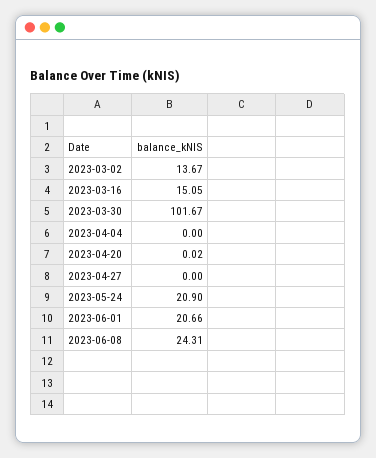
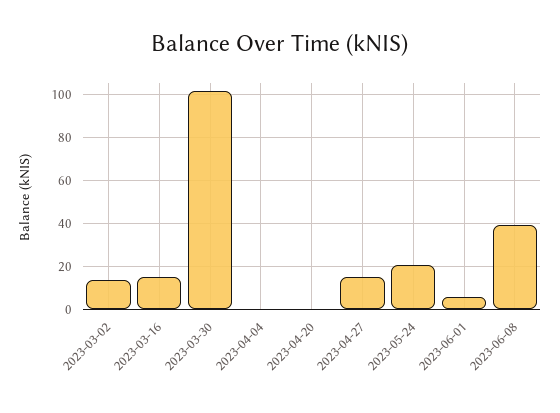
2023-04-27: 0 -> 15
2023-06-01: 20.66 -> 5
2023-06-08: 24.31 -> 40

